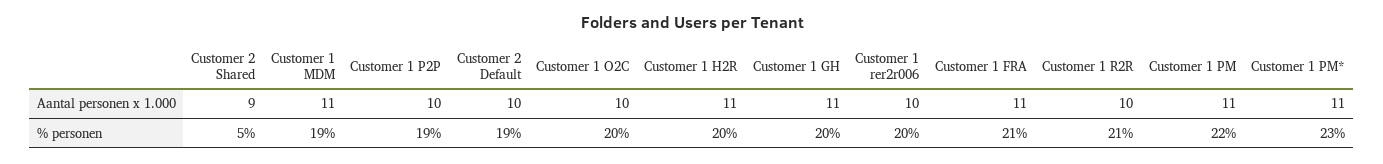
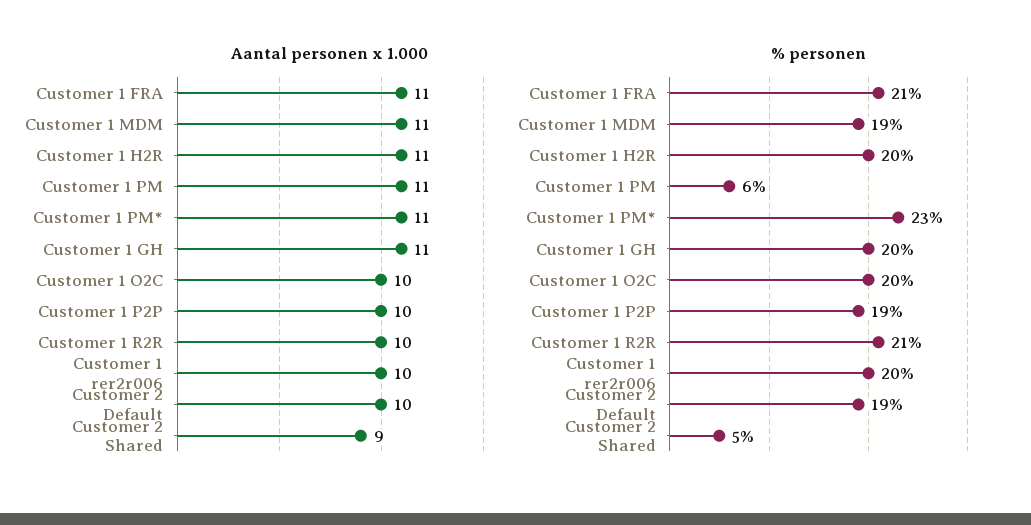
% personen, Customer 1 PM: 22 -> 6

